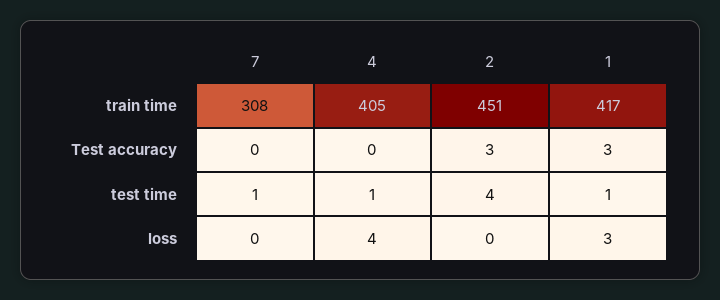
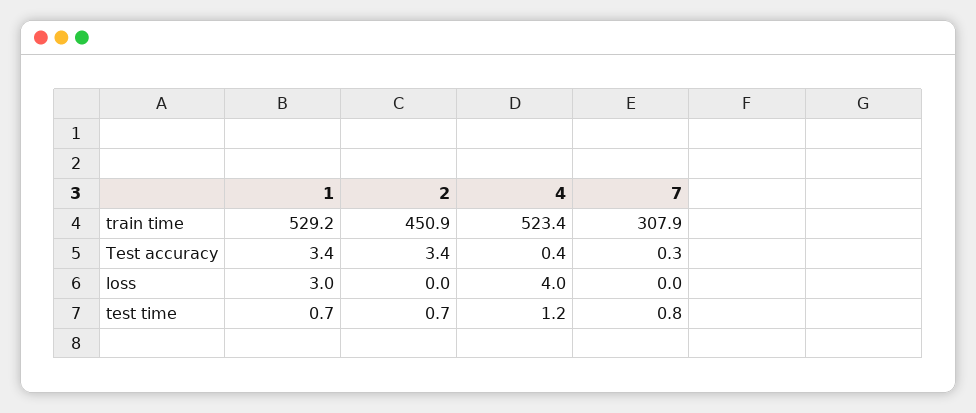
4, train time: 405 -> 523.4
1, train time: 417 -> 529.2
2, test time: 4 -> 0.7

